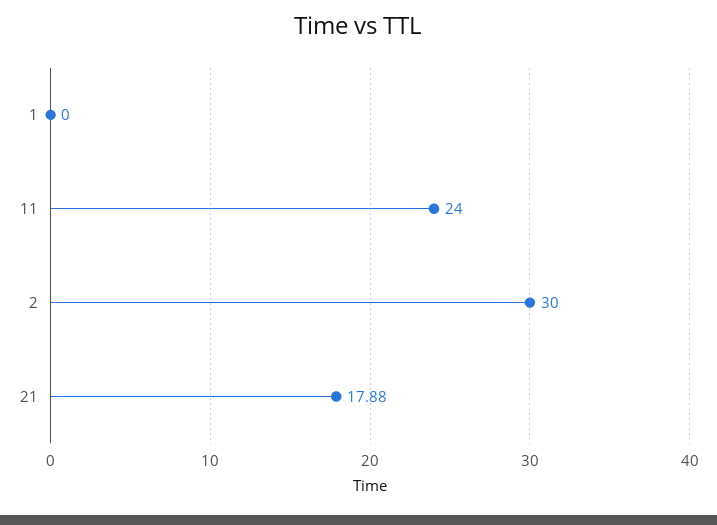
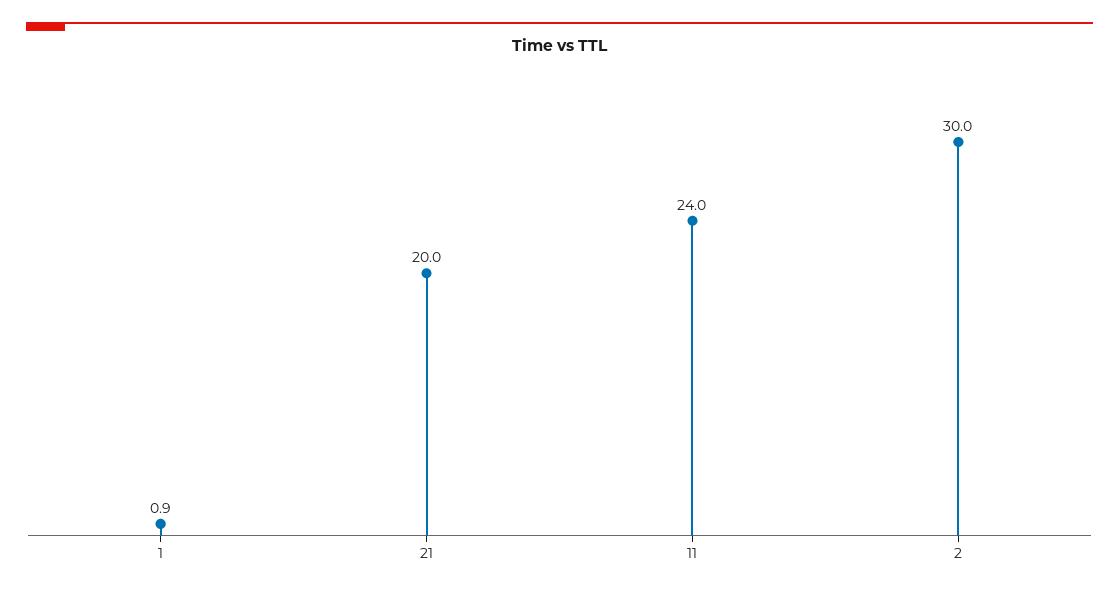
1: 0 -> 0.9
21: 17.88 -> 20

